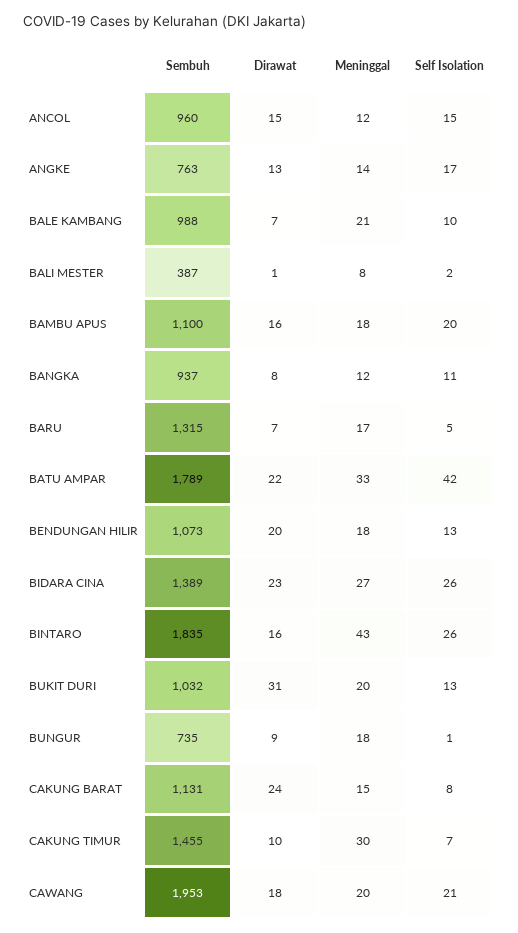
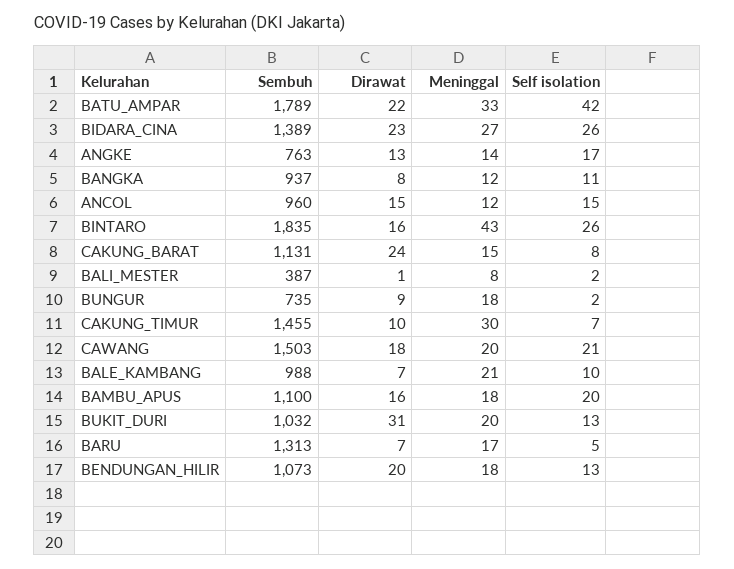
Sembuh, BARU: 1315 -> 1313
Self Isolation, BUNGUR: 1 -> 2
Sembuh, CAWANG: 1953 -> 1503

